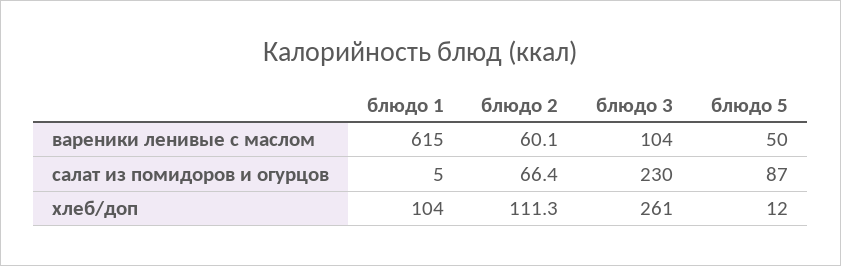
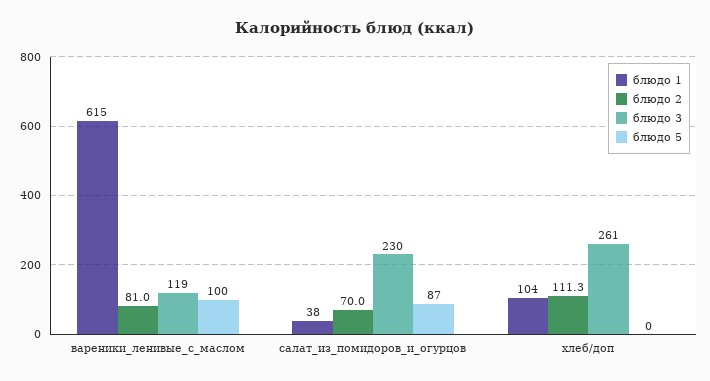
блюдо 2, вареники ленивые с маслом: 60.1 -> 81
блюдо 3, вареники ленивые с маслом: 104 -> 119
блюдо 5, вареники ленивые с маслом: 50 -> 100
блюдо 1, салат из помидоров и огурцов: 5 -> 38
блюдо 2, салат из помидоров и огурцов: 66.4 -> 70
блюдо 5, хлеб/доп: 12 -> 0

